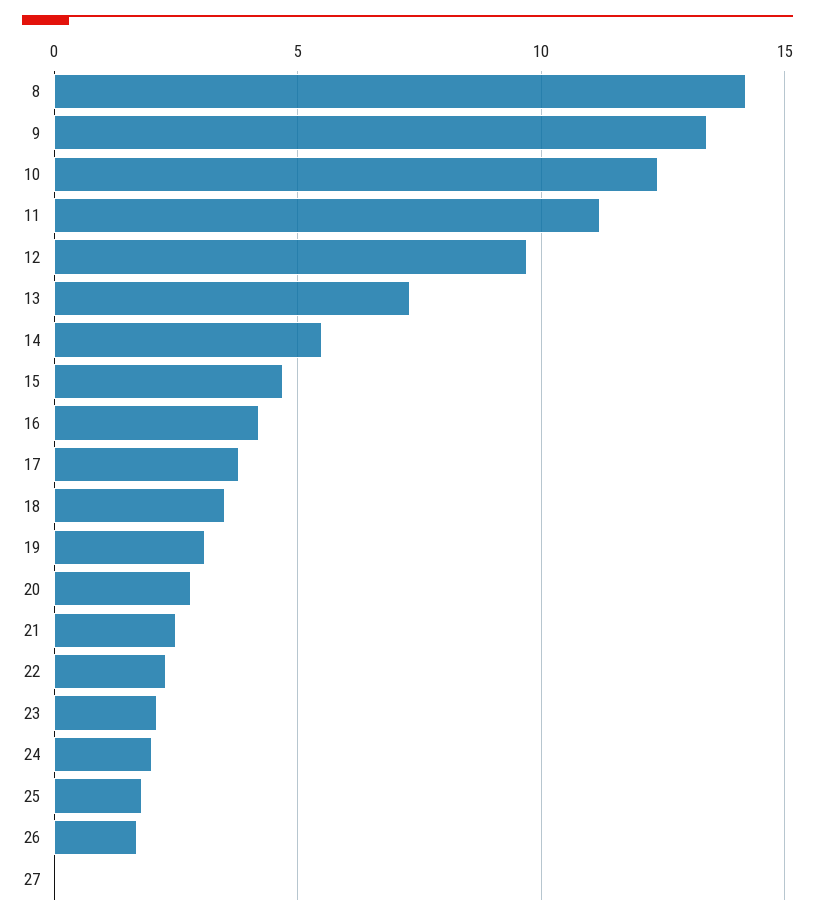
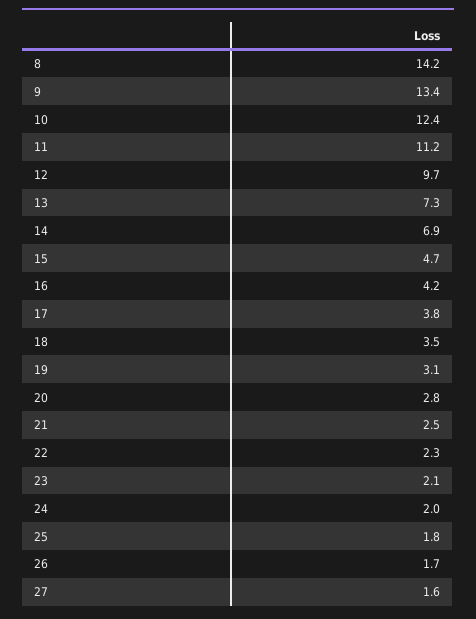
14: 5.5 -> 6.9
27: 0 -> 1.6

